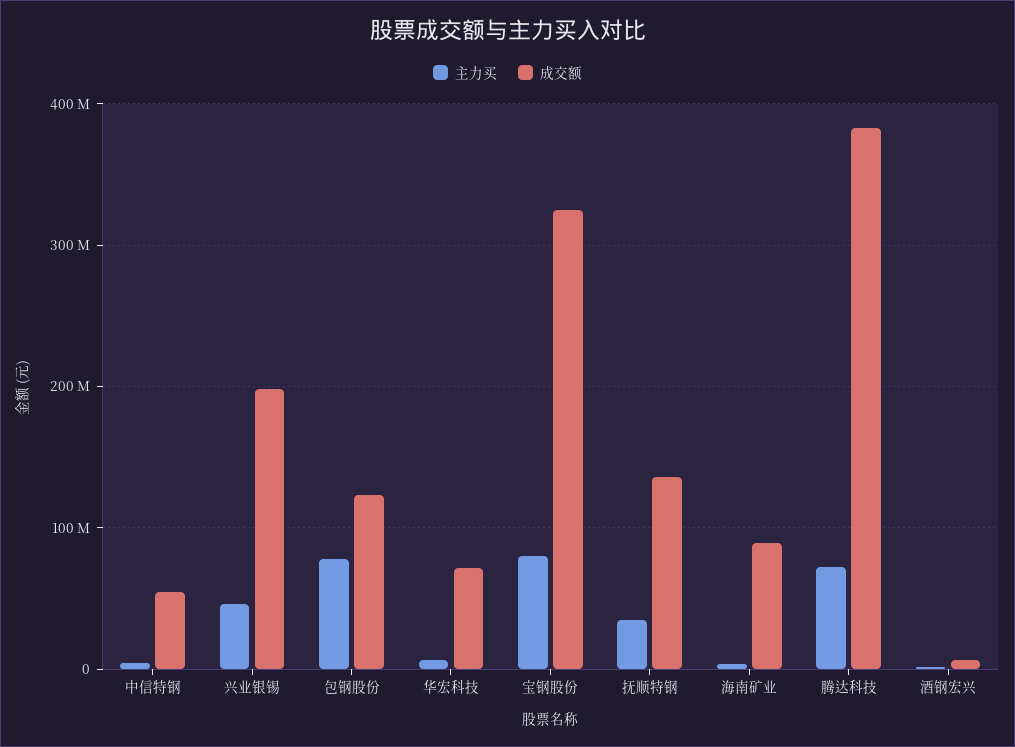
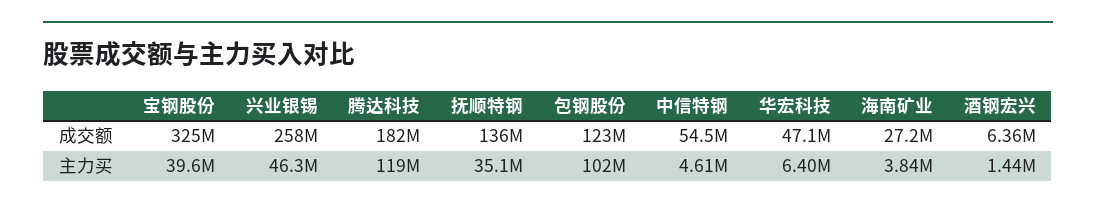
成交额, 兴业银锡: 200000000 -> 258000000
主力买, 包钢股份: 80000000 -> 102000000
成交额, 华宏科技: 70000000 -> 47100000
主力买, 宝钢股份: 80000000 -> 39600000
成交额, 海南矿业: 90000000 -> 27200000
主力买, 腾达科技: 70000000 -> 119000000
成交额, 腾达科技: 380000000 -> 182000000

